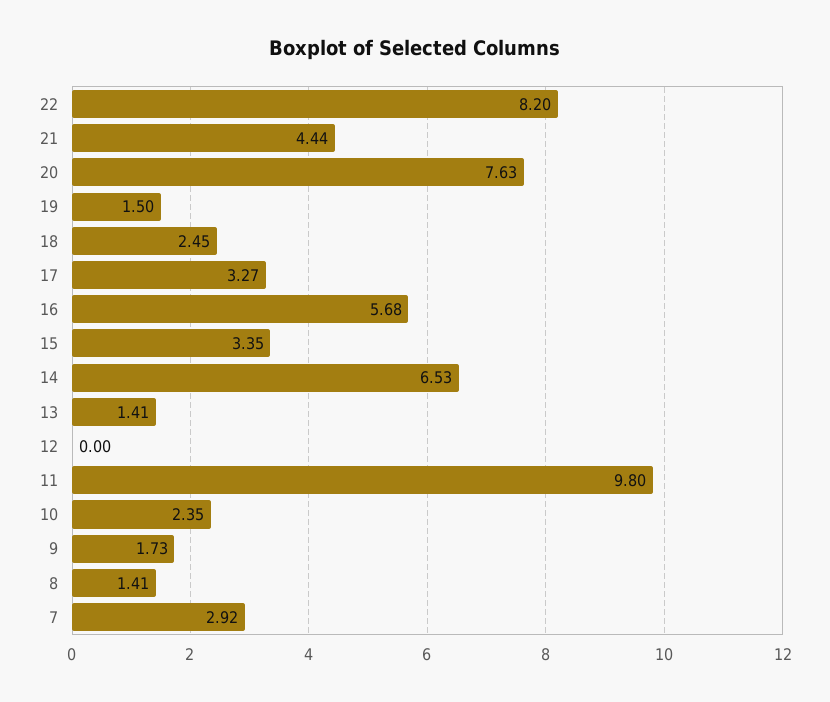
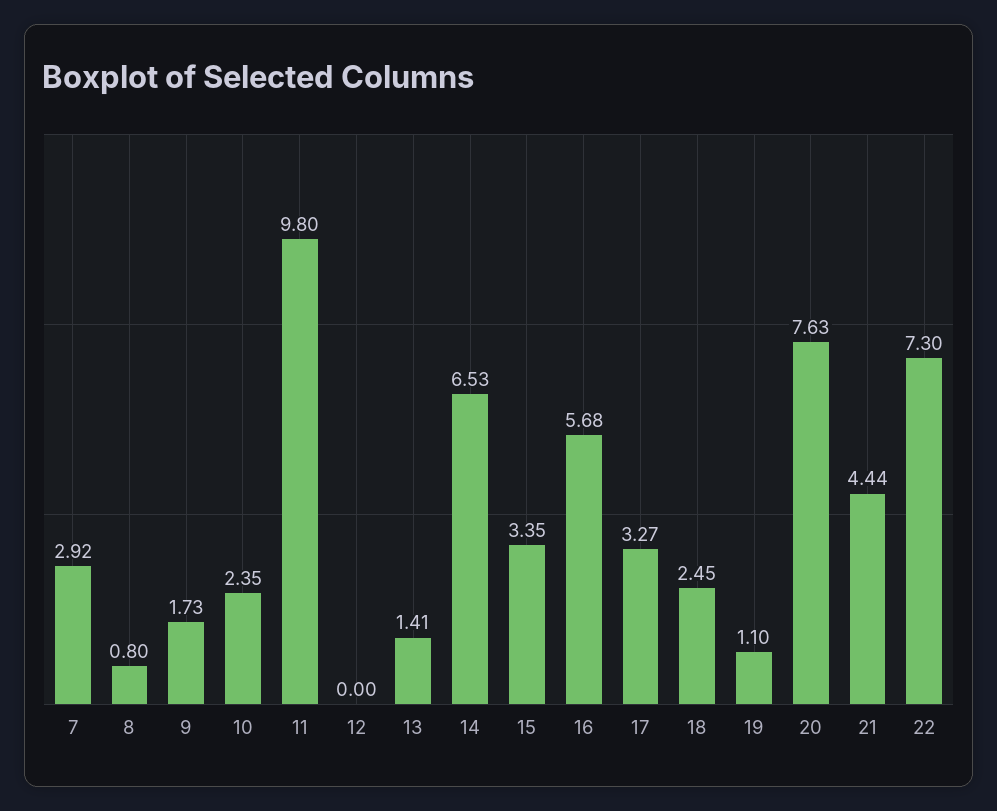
22: 8.2 -> 7.3
19: 1.5 -> 1.1
8: 1.41 -> 0.8

